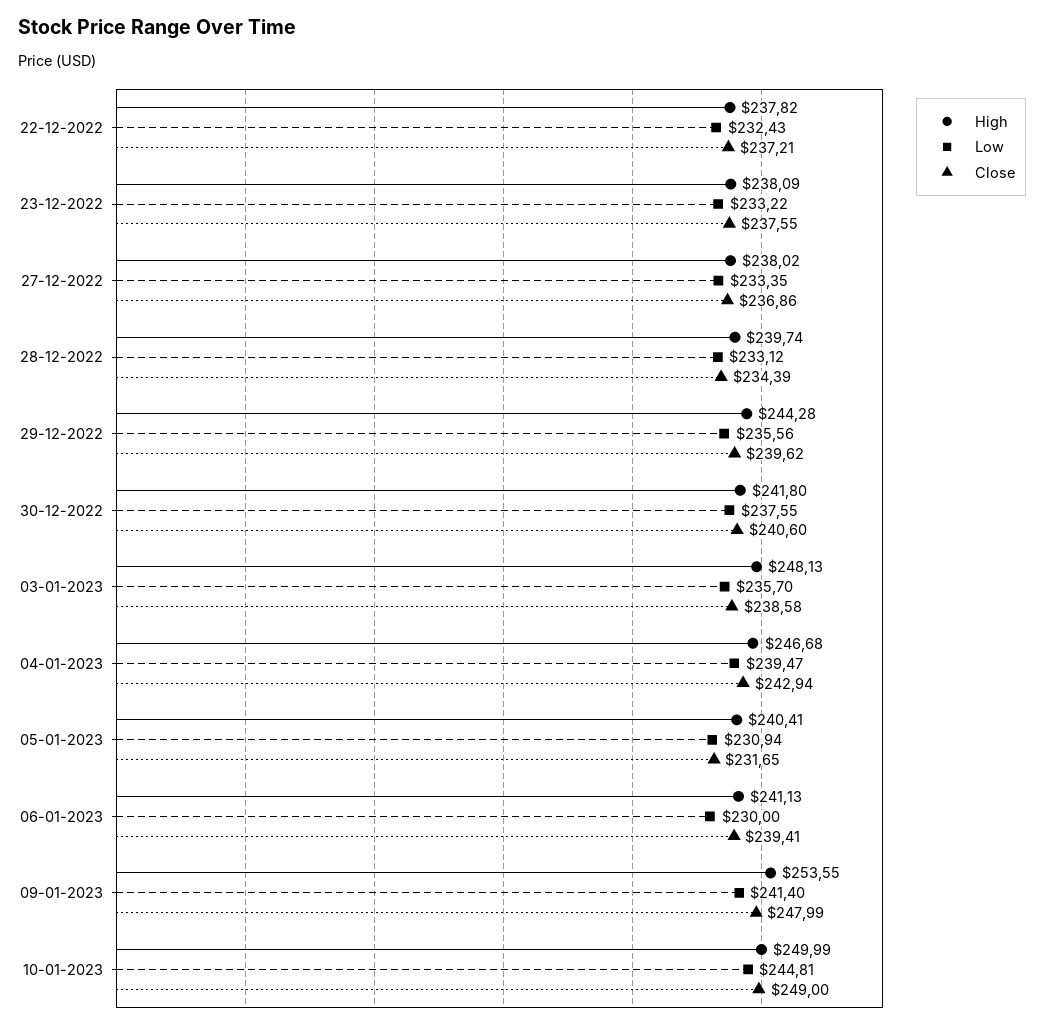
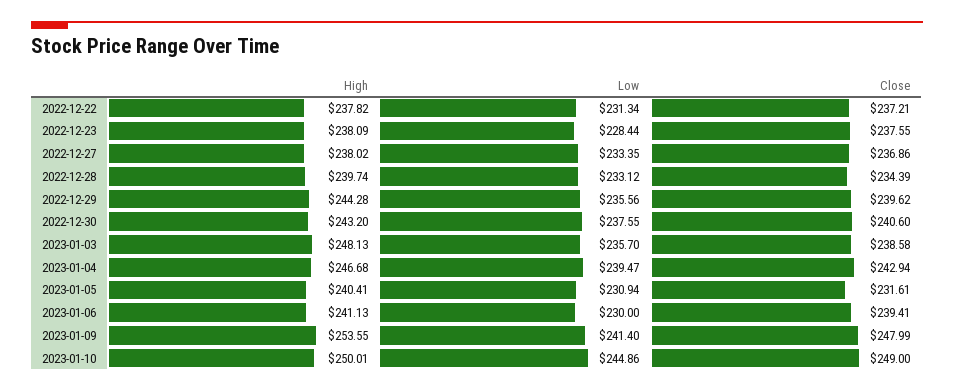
Low, 22-12-2022: 232.43 -> 231.34
Low, 23-12-2022: 233.22 -> 228.44
High, 30-12-2022: 241.8 -> 243.2
Close, 05-01-2023: 231.65 -> 231.61
High, 10-01-2023: 249.99 -> 250.01
Low, 10-01-2023: 244.81 -> 244.86

